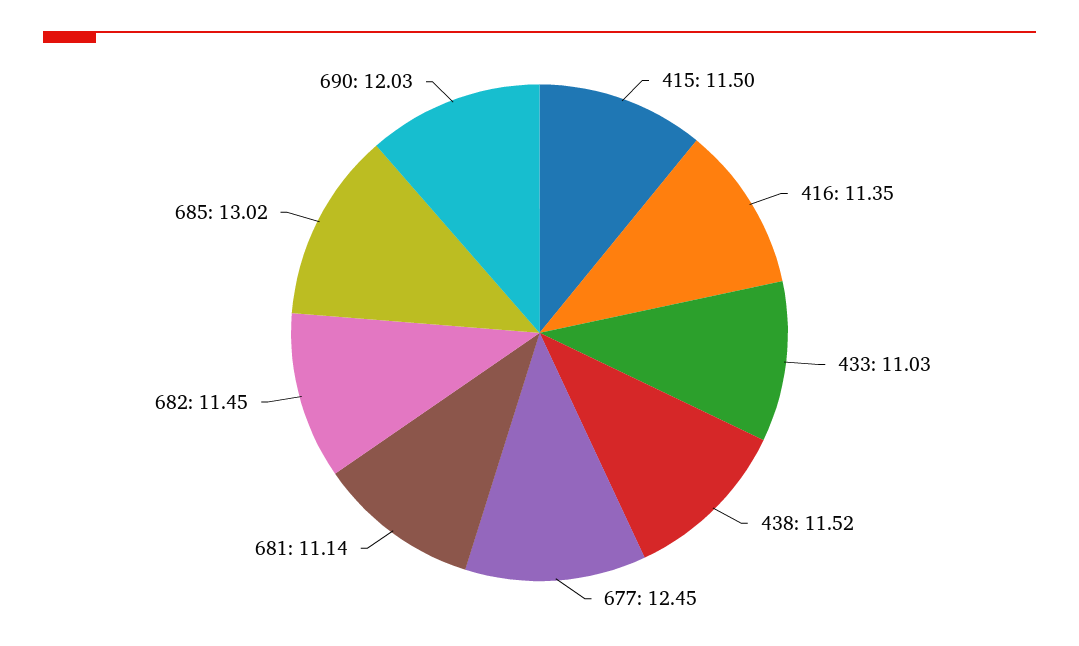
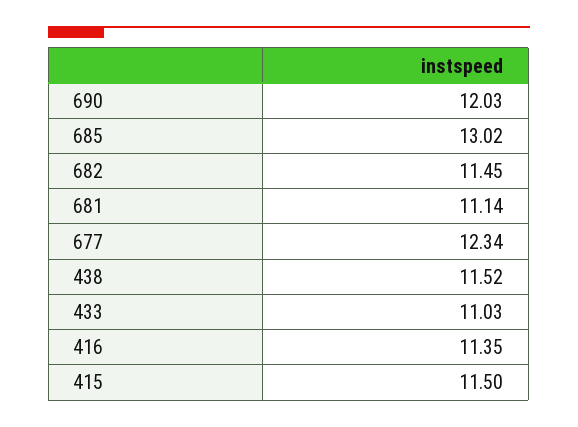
677: 12.45 -> 12.34

